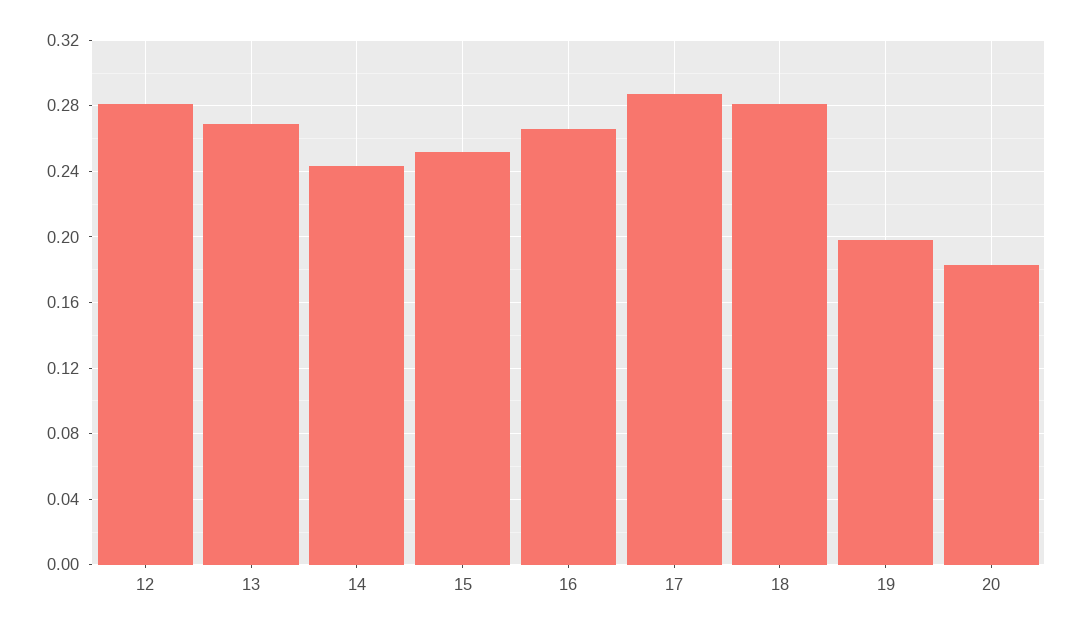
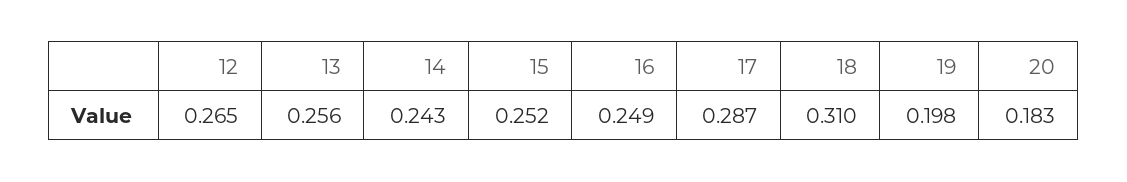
12: 0.28 -> 0.265
13: 0.27 -> 0.256
16: 0.265 -> 0.249
18: 0.28 -> 0.31

